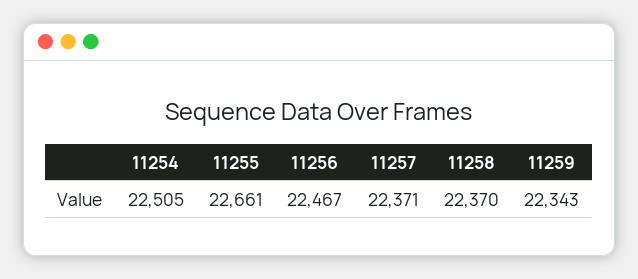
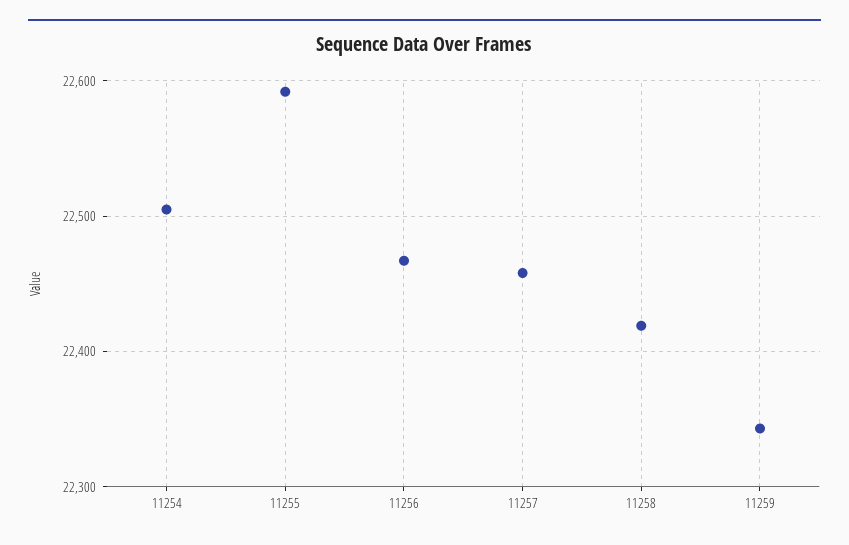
11255: 22661 -> 22590
11257: 22371 -> 22460
11258: 22370 -> 22420

